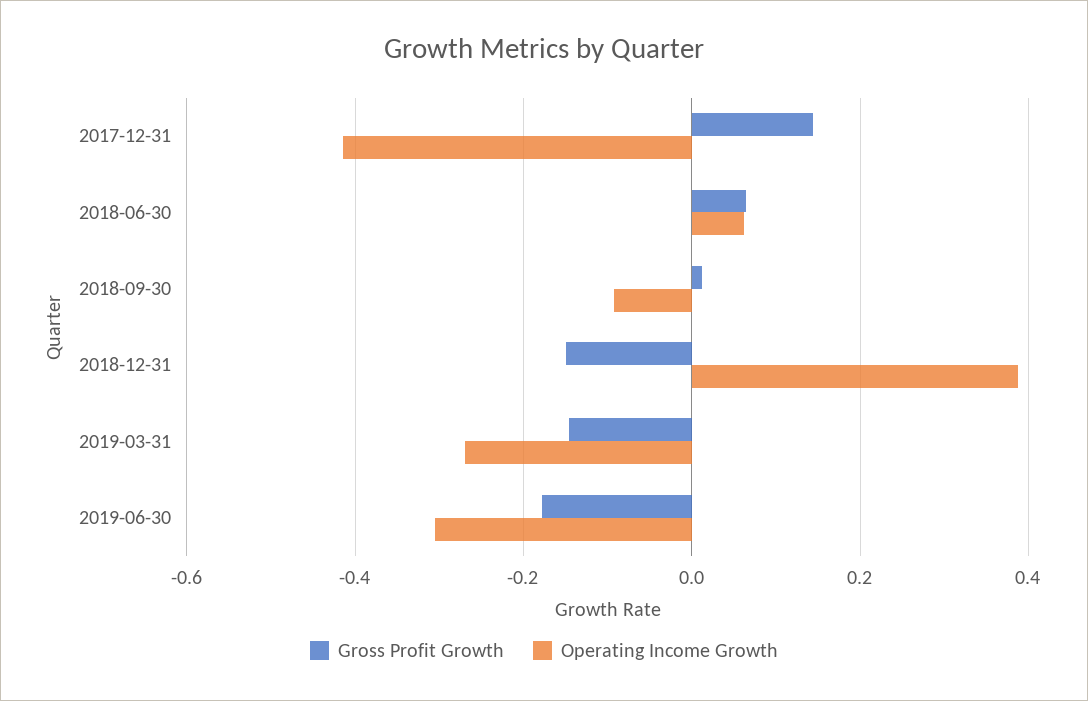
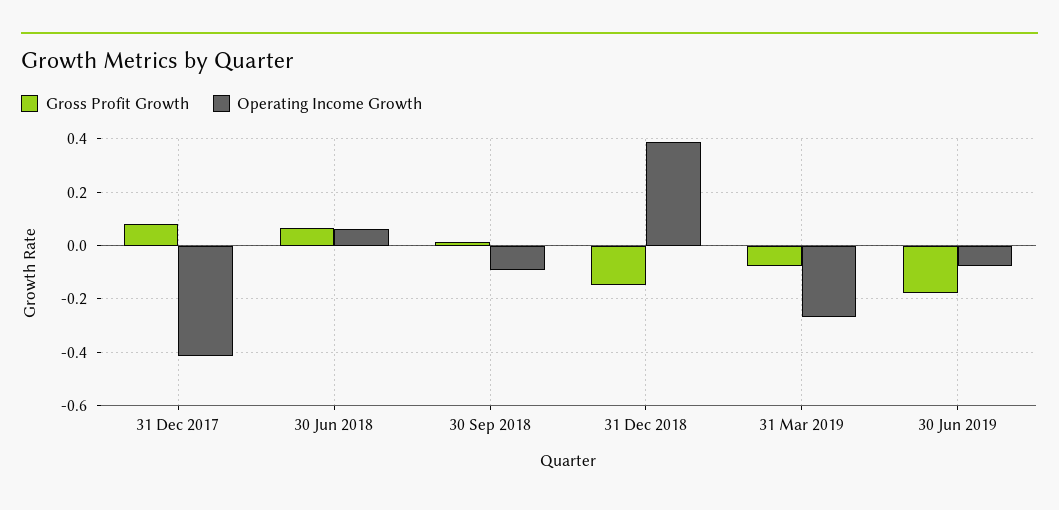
Gross Profit Growth, 2017-12-31: 0.14 -> 0.075
Gross Profit Growth, 2019-03-31: -0.14 -> -0.075
Operating Income Growth, 2019-06-30: -0.3 -> -0.075

